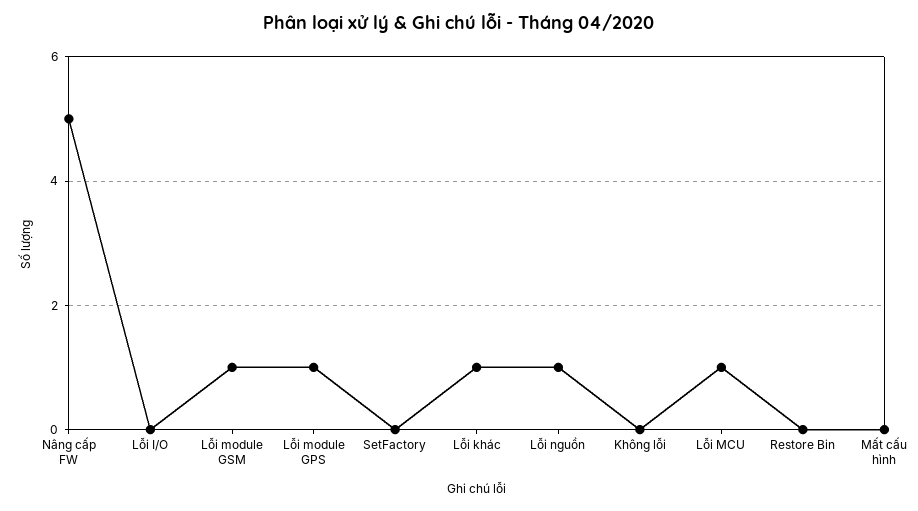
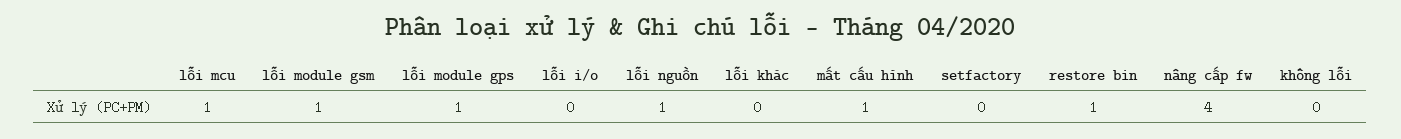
Nâng cấp FW: 5 -> 4
Lỗi khác: 1 -> 0
Restore Bin: 0 -> 1
Mất cấu hình: 0 -> 1

